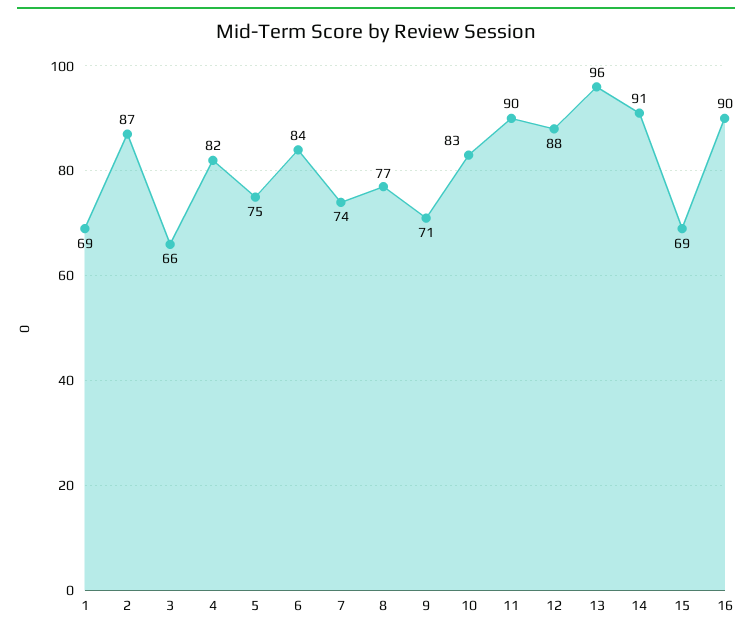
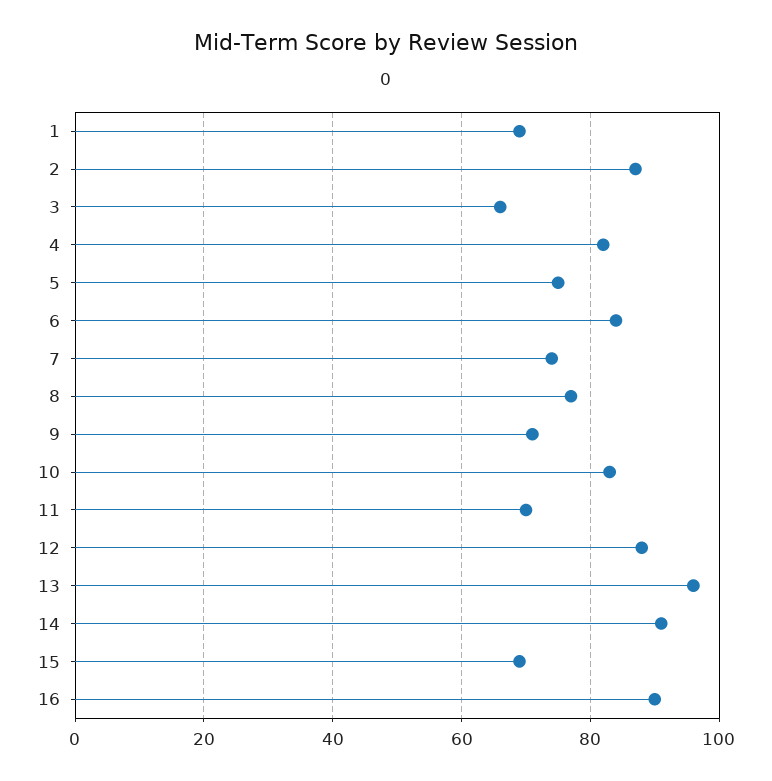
11: 90 -> 70

